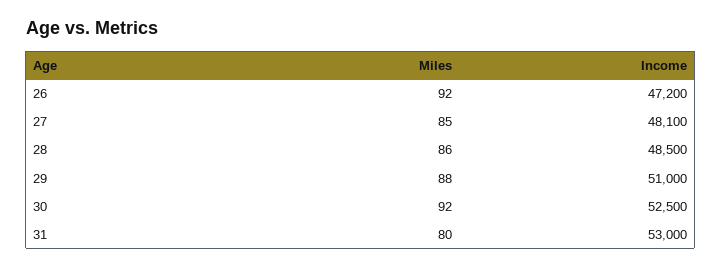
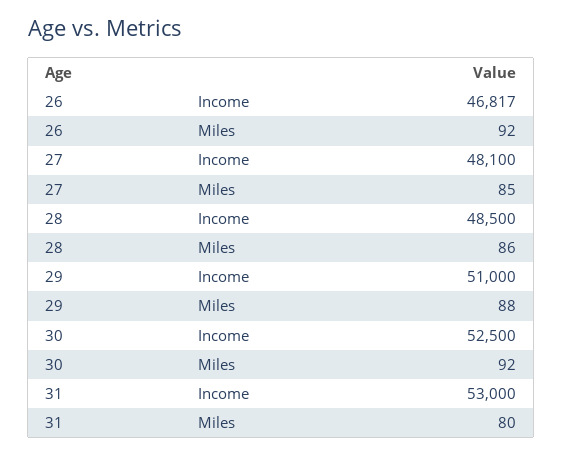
Income, 26: 47200 -> 46817

